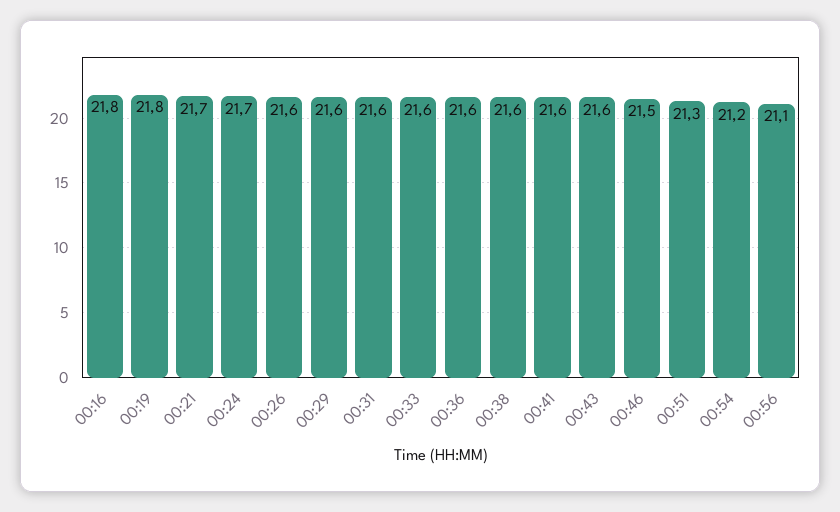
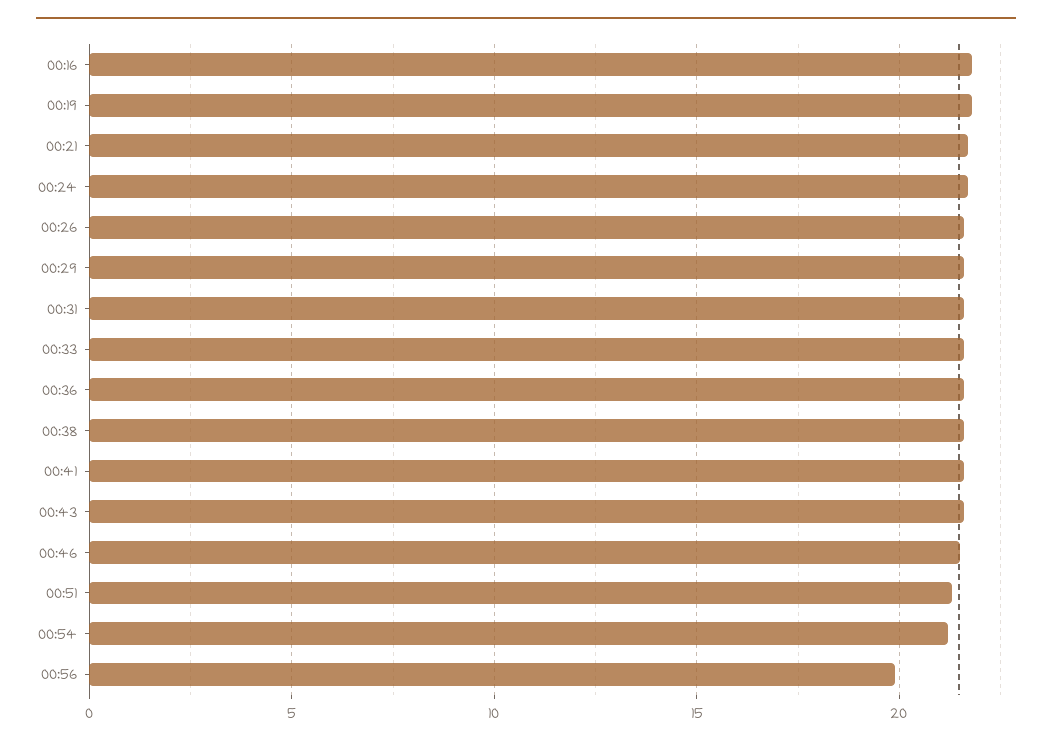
00:56: 21.1 -> 20

